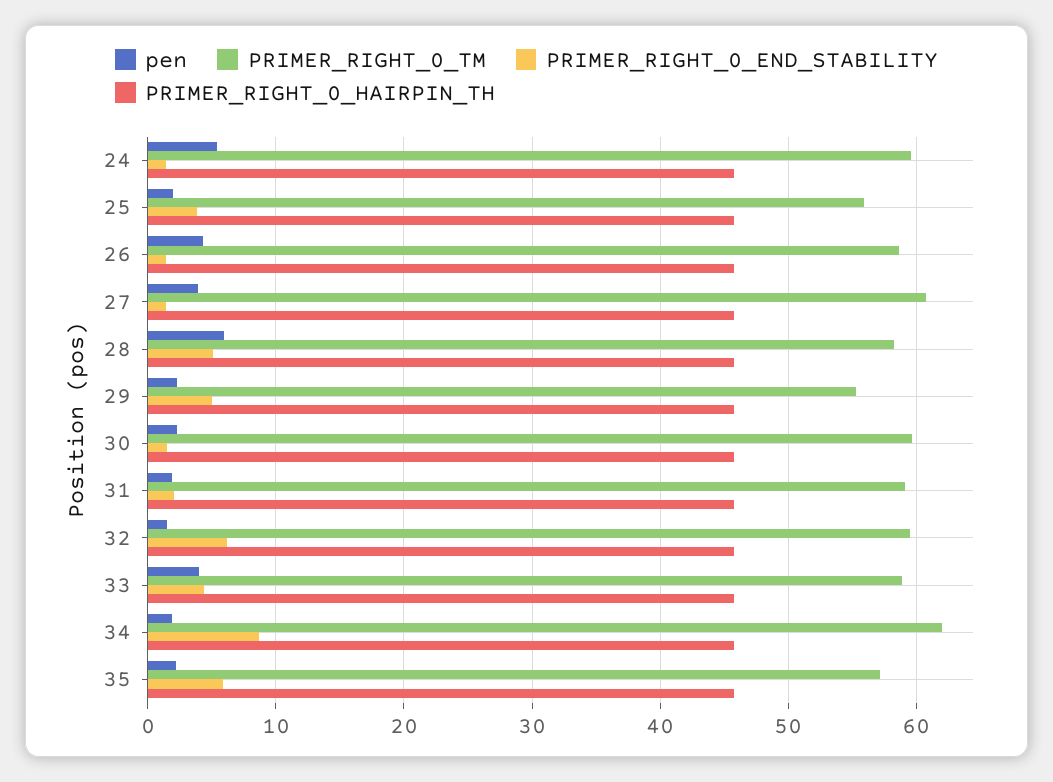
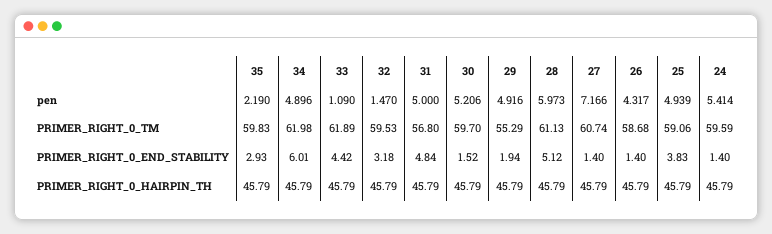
pen, 25: 2 -> 4.939
PRIMER_RIGHT_0_TM, 25: 56 -> 59.06
pen, 27: 4 -> 7.166
PRIMER_RIGHT_0_TM, 28: 58 -> 61.13
pen, 29: 2 -> 4.916
PRIMER_RIGHT_0_END_STABILITY, 29: 5 -> 1.94
pen, 30: 2 -> 5.206
pen, 31: 2 -> 5
PRIMER_RIGHT_0_TM, 31: 59 -> 56.8
PRIMER_RIGHT_0_END_STABILITY, 31: 2 -> 4.84
PRIMER_RIGHT_0_END_STABILITY, 32: 6 -> 3.18
pen, 33: 4 -> 1.09
PRIMER_RIGHT_0_TM, 33: 59 -> 61.89
pen, 34: 2 -> 4.896
PRIMER_RIGHT_0_END_STABILITY, 34: 9 -> 6.01
PRIMER_RIGHT_0_TM, 35: 57 -> 59.83
PRIMER_RIGHT_0_END_STABILITY, 35: 6 -> 2.93

